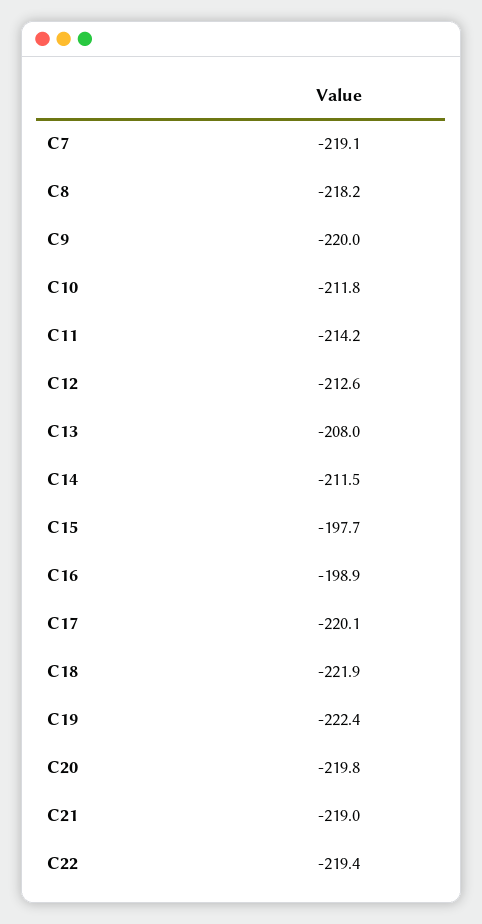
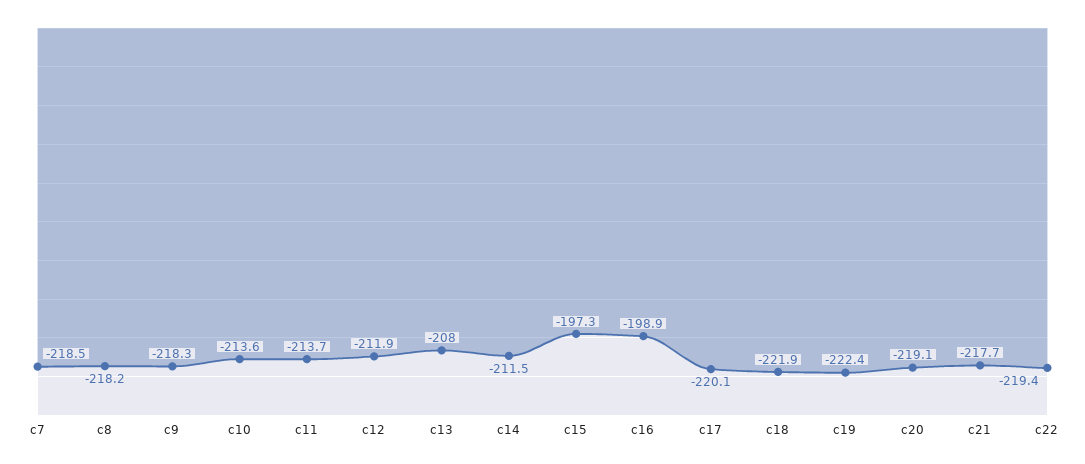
C7: -219.1 -> -218.5
C9: -220 -> -218.3
C10: -211.8 -> -213.6
C11: -214.2 -> -213.7
C12: -212.6 -> -211.9
C15: -197.7 -> -197.3
C20: -219.8 -> -219.1
C21: -219 -> -217.7

